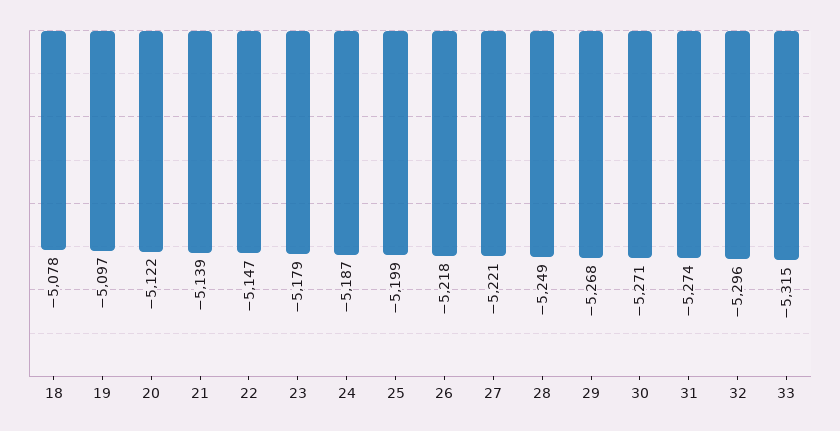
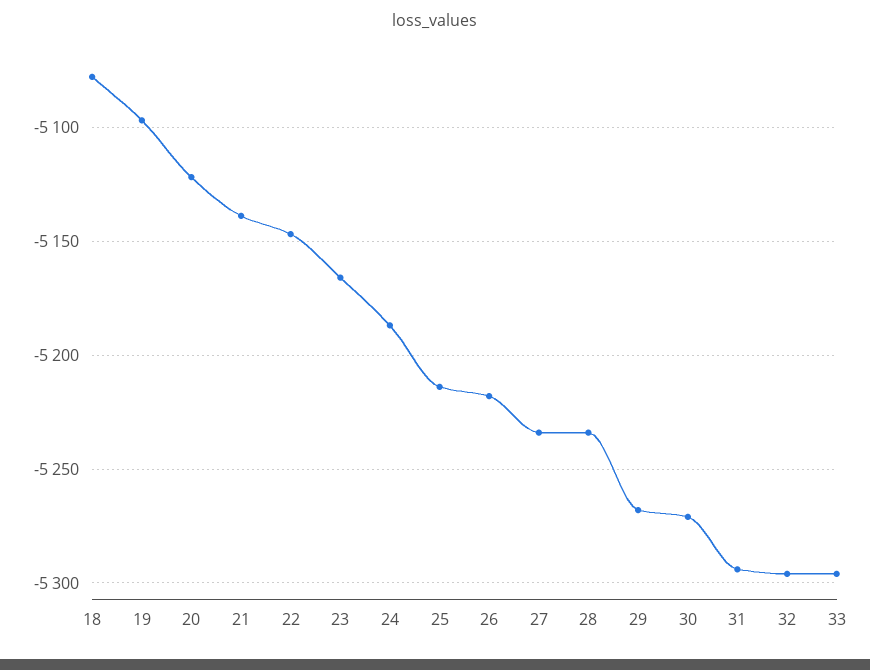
23: -5179 -> -5165
25: -5199 -> -5215
27: -5221 -> -5235
28: -5249 -> -5235
31: -5274 -> -5295
33: -5315 -> -5295

